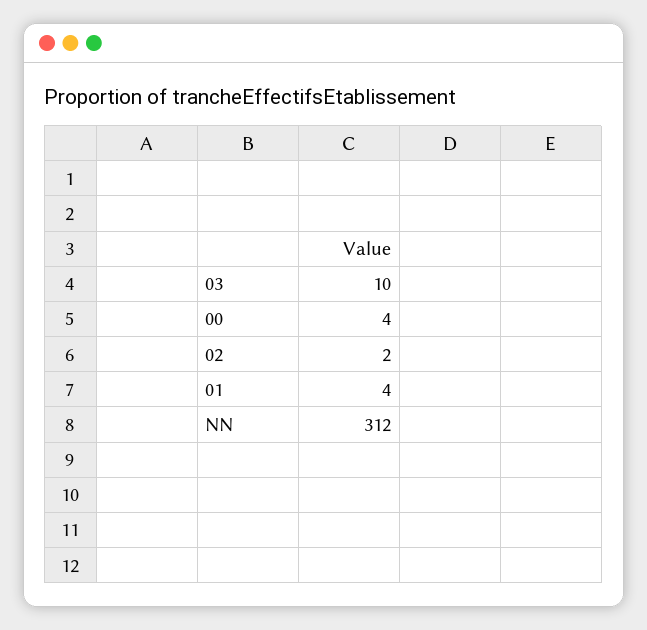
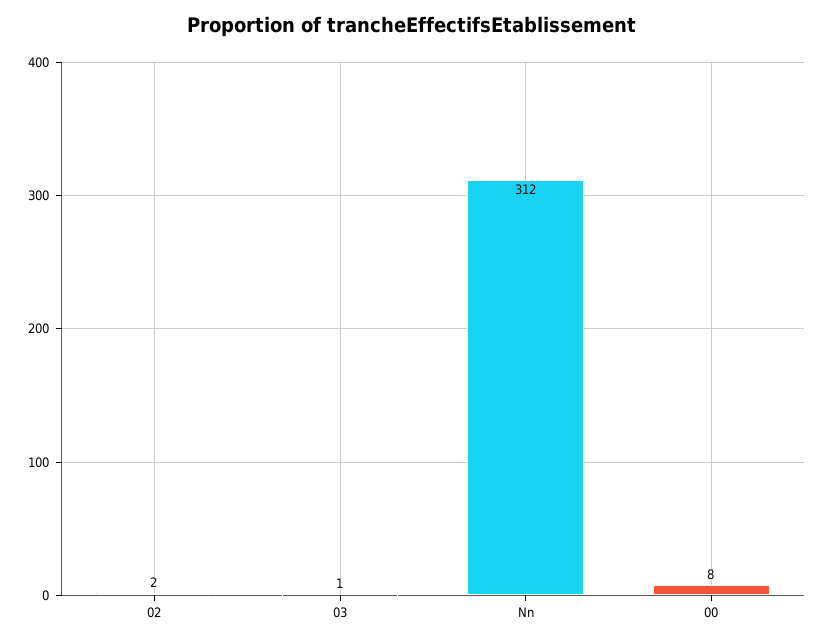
03: 10 -> 1
00: 4 -> 8
01: 4 -> none

